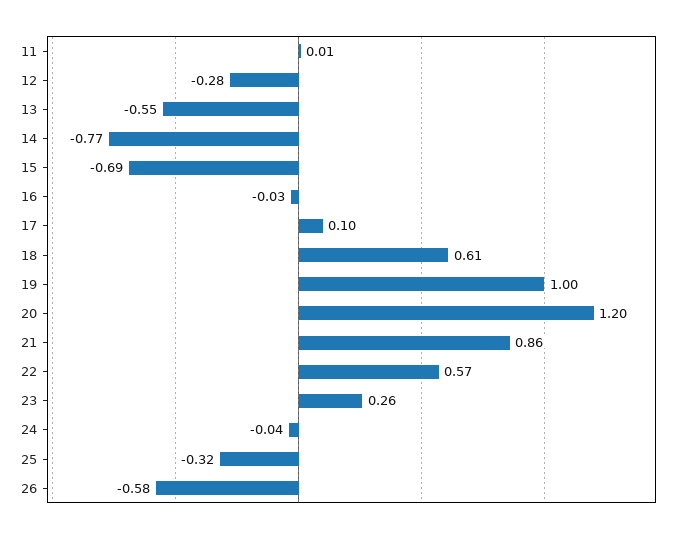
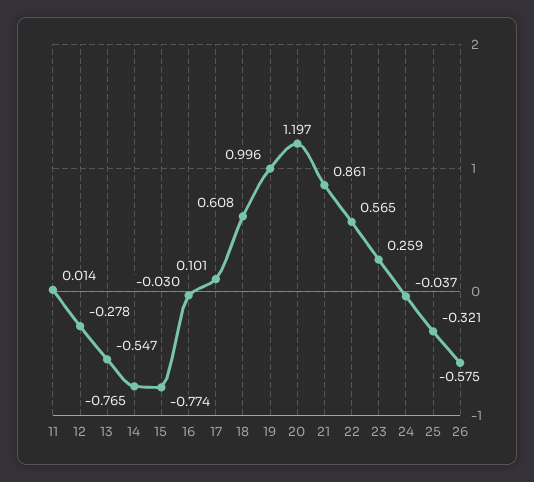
15: -0.69 -> -0.774

